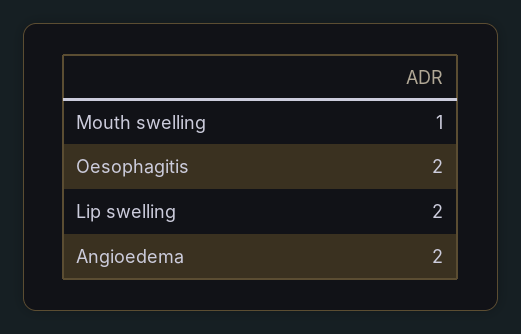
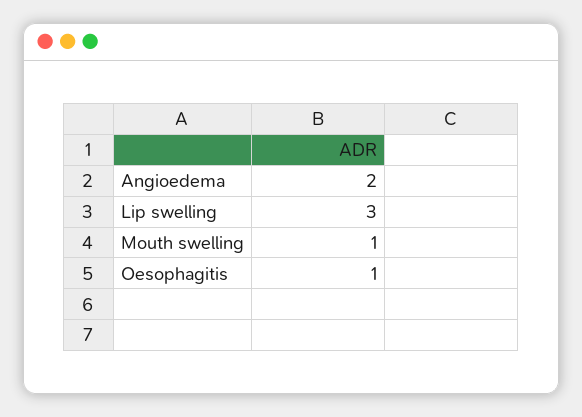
Oesophagitis: 2 -> 1
Lip swelling: 2 -> 3

